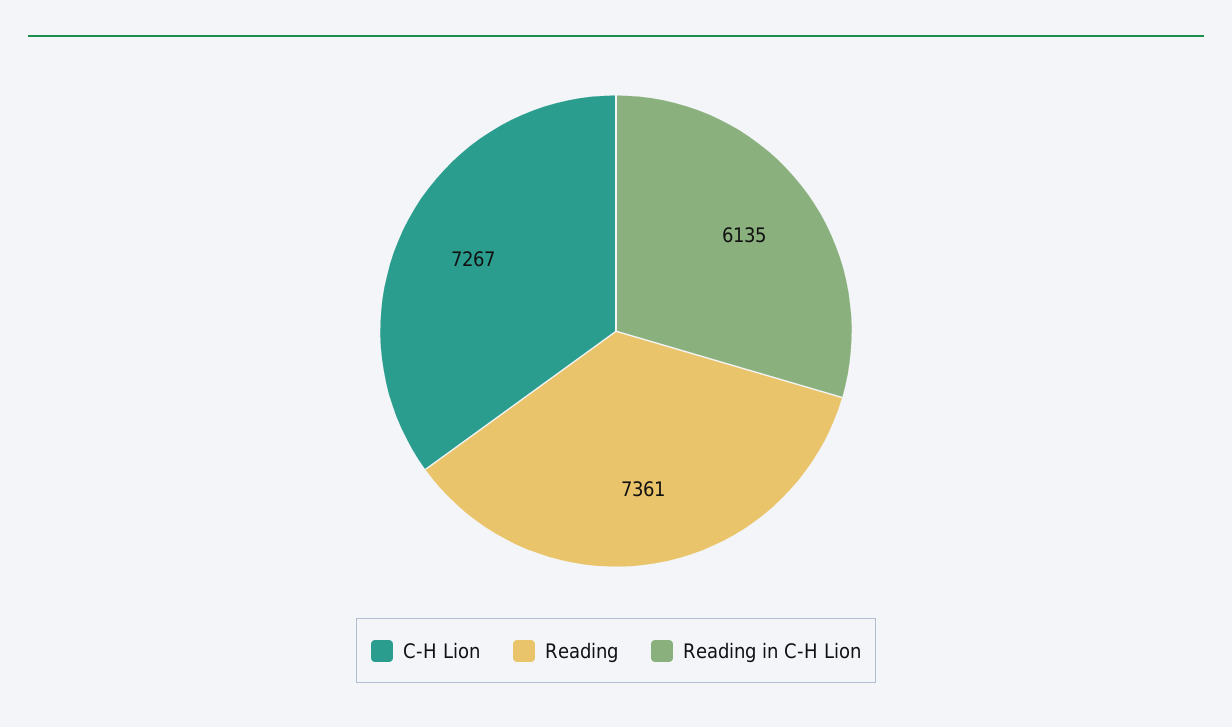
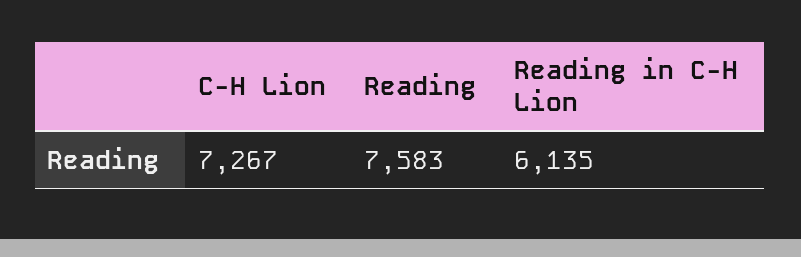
Reading: 7361 -> 7583

